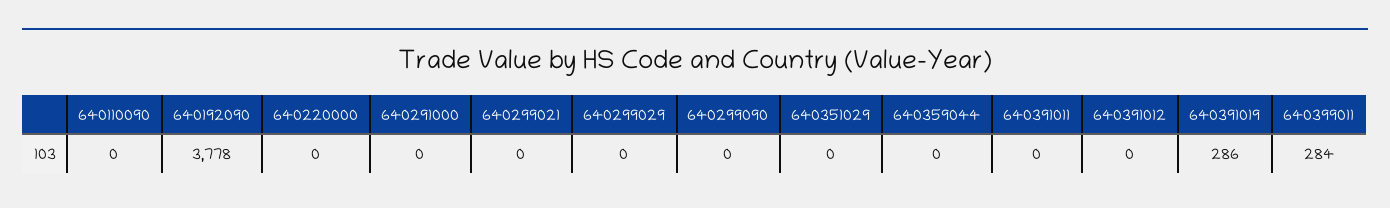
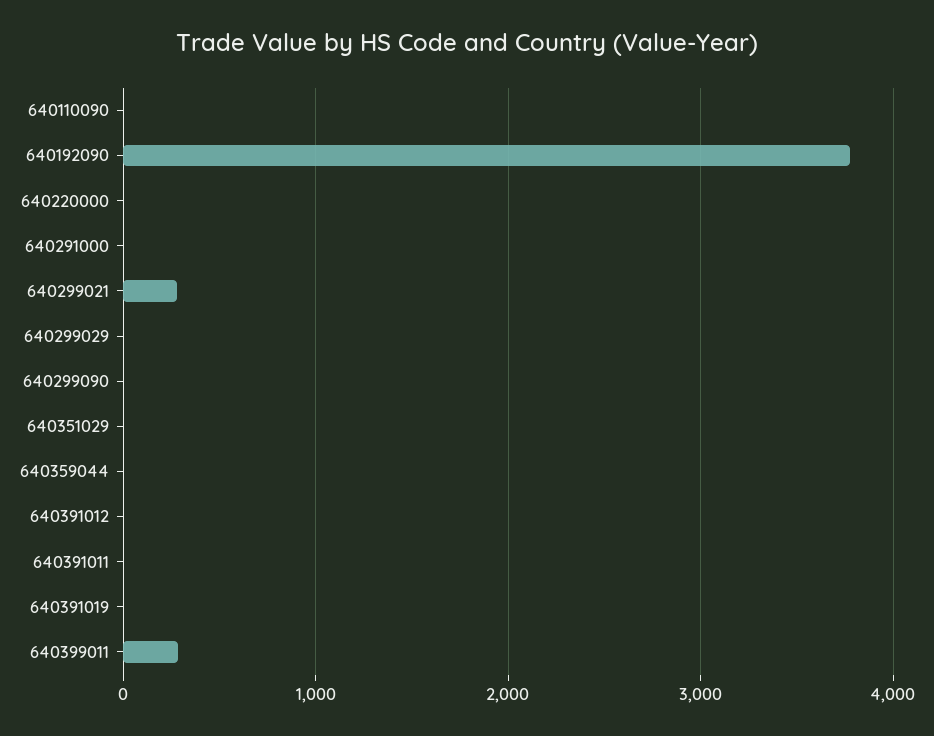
640299021: 0 -> 300
640391019: 286 -> 0

